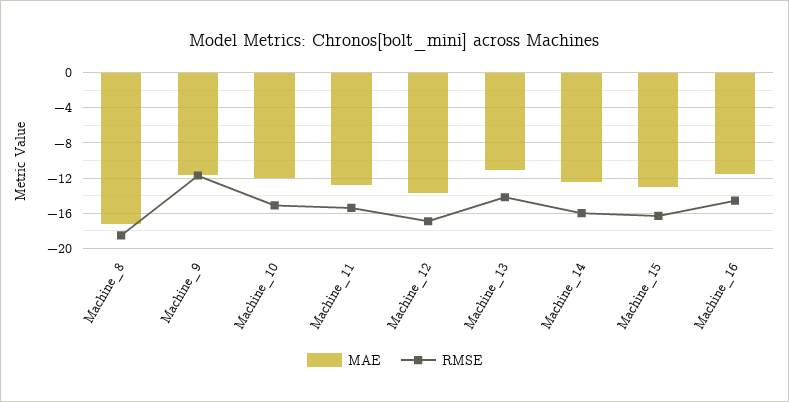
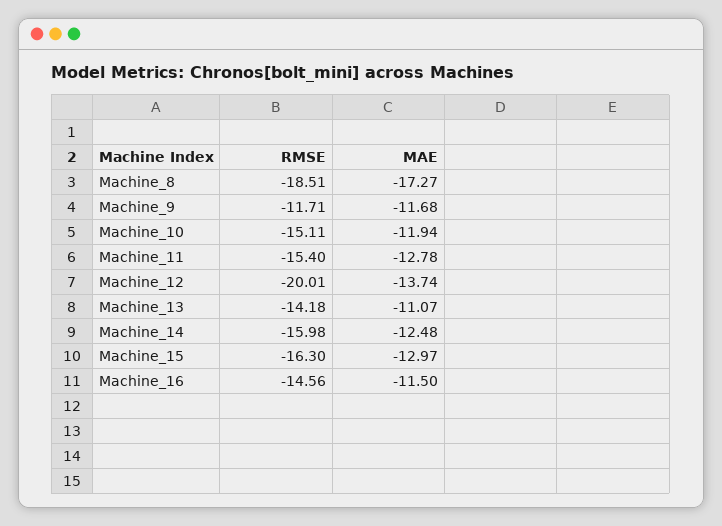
RMSE, Machine_12: -17 -> -20.01

